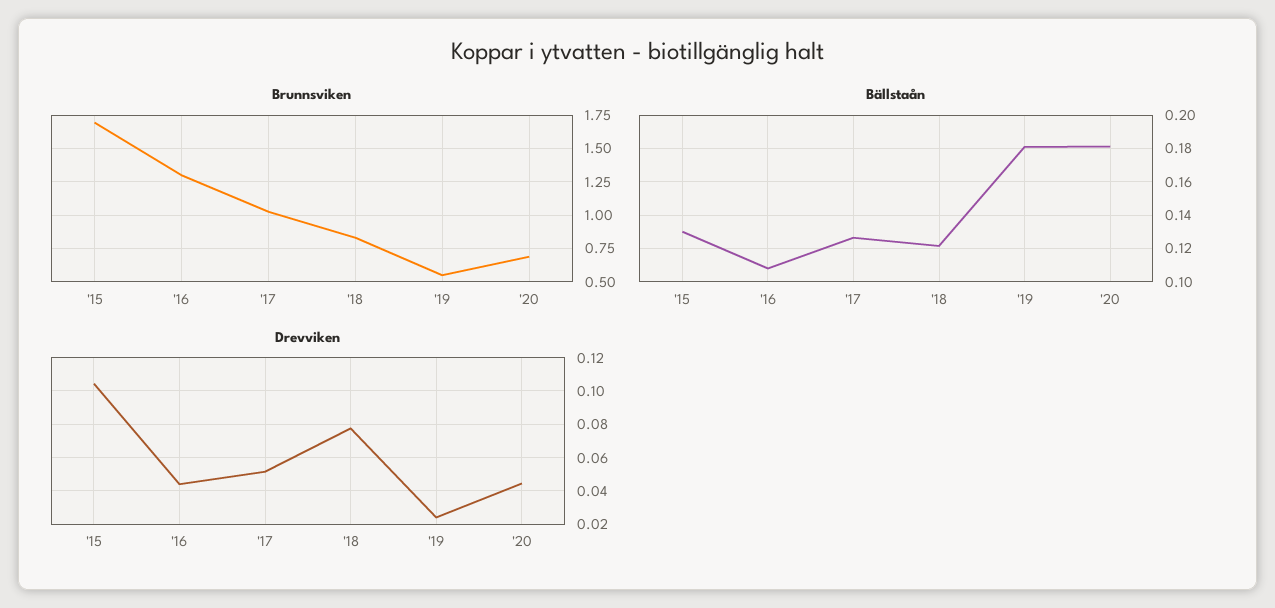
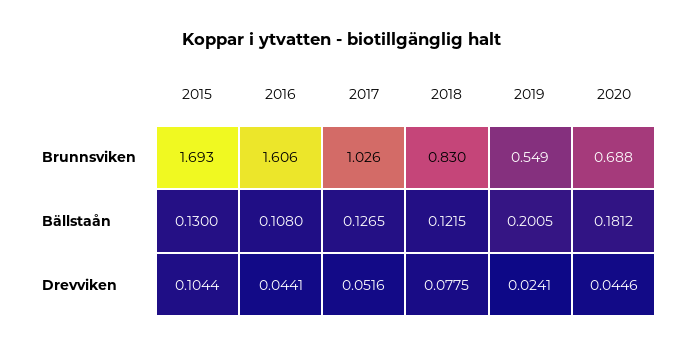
Brunnsviken, '16: 1.3 -> 1.606
Bällstaån, '19: 0.18 -> 0.2005

